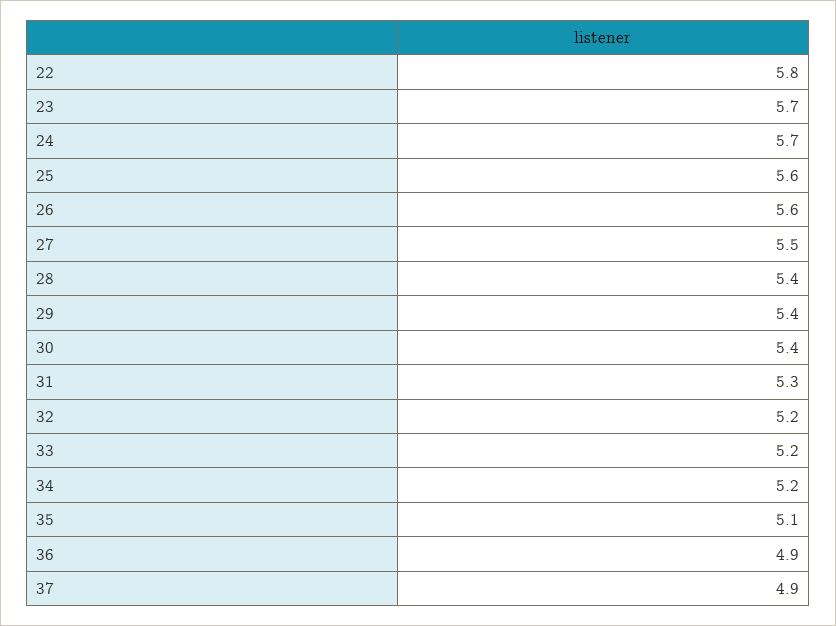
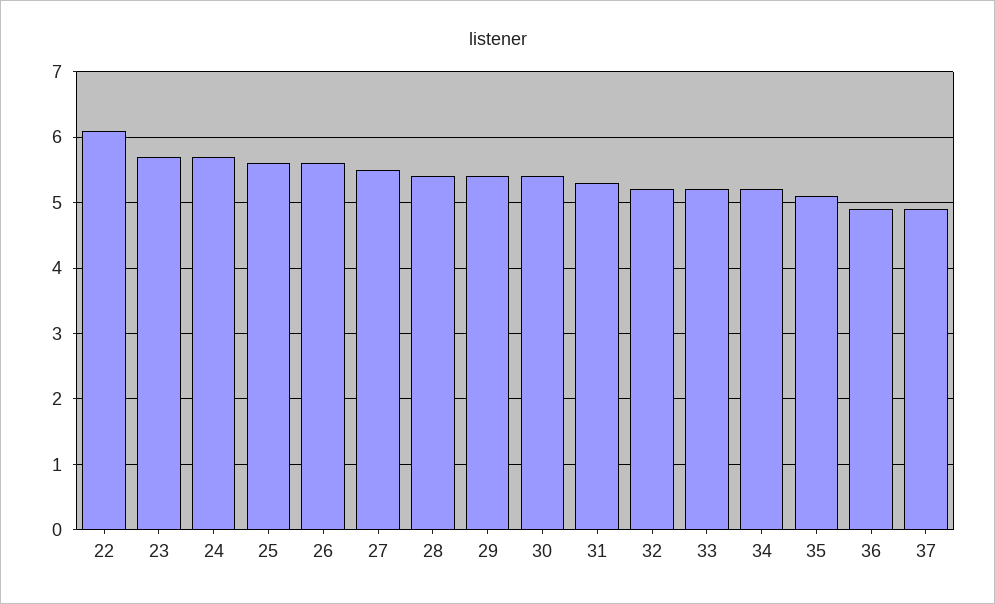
22: 5.8 -> 6.1

